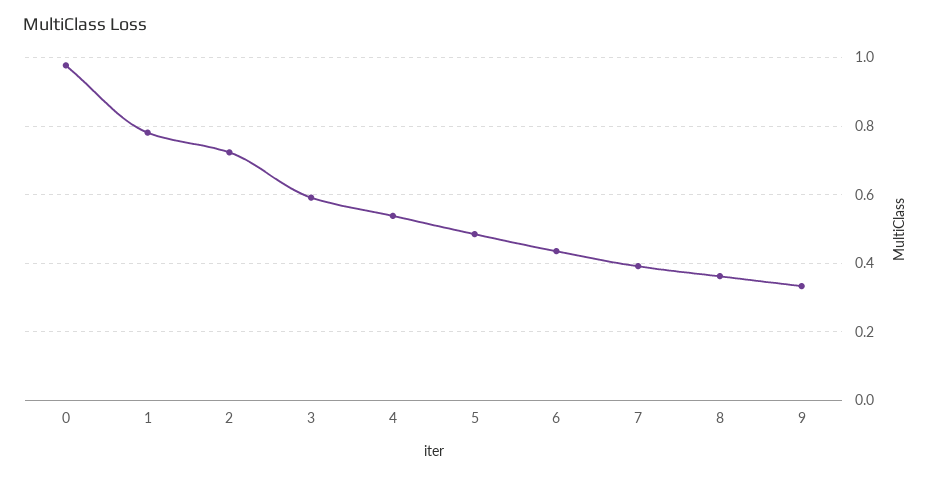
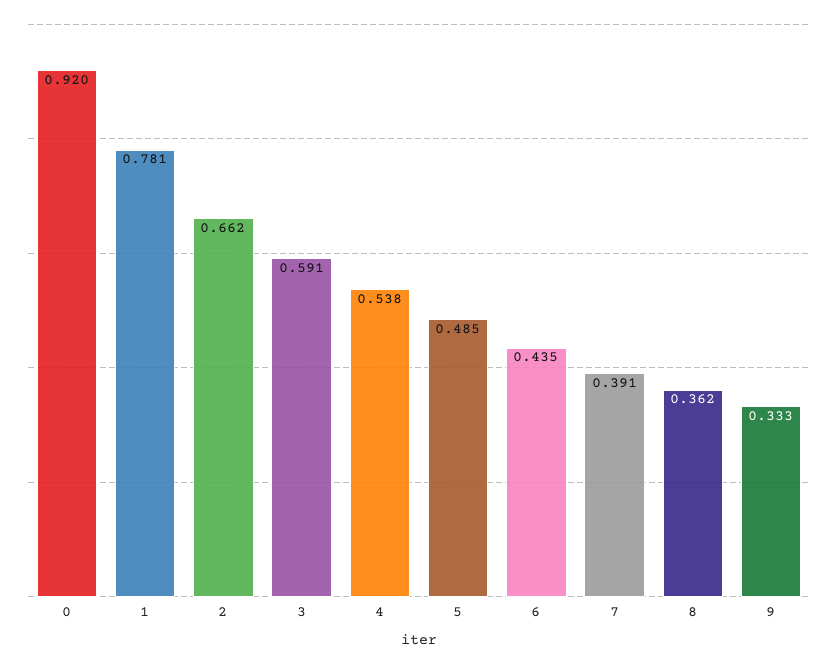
0: 0.98 -> 0.92
2: 0.72 -> 0.662

